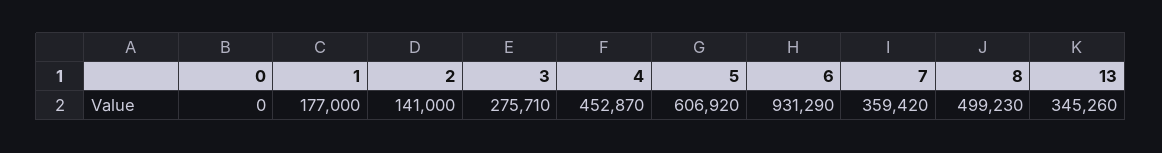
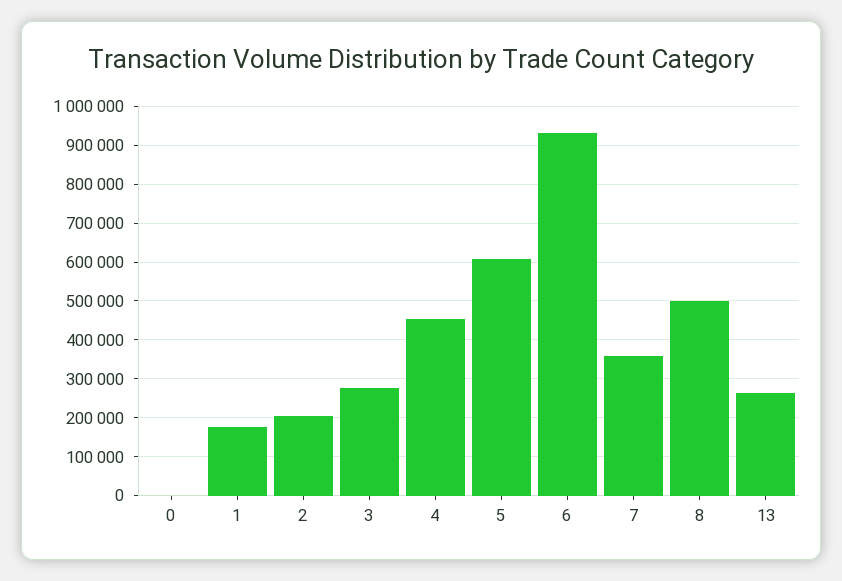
2: 141000 -> 200000
13: 345260 -> 260000

